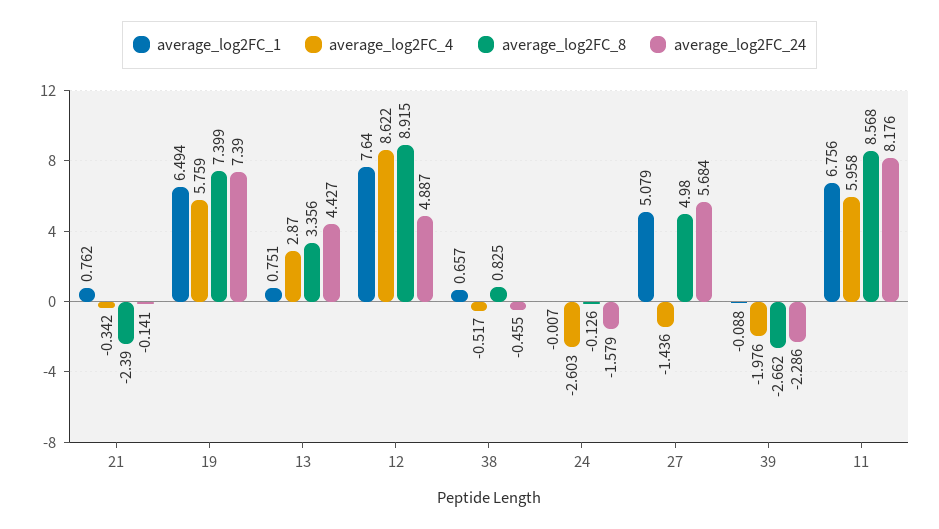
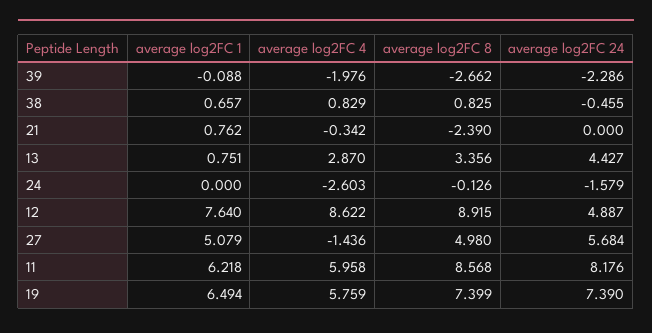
average_log2FC_24, 21: -0.141 -> 0
average_log2FC_4, 38: -0.517 -> 0.829
average_log2FC_1, 24: -0.007 -> 0
average_log2FC_1, 11: 6.756 -> 6.218

